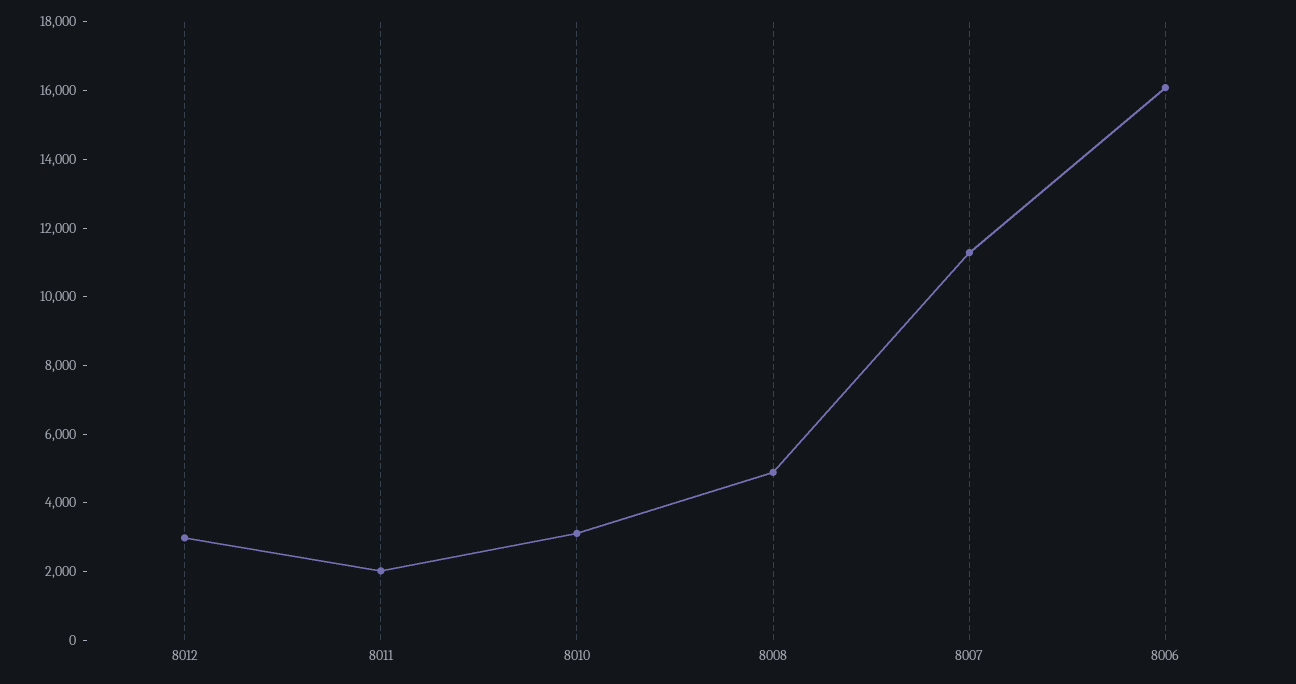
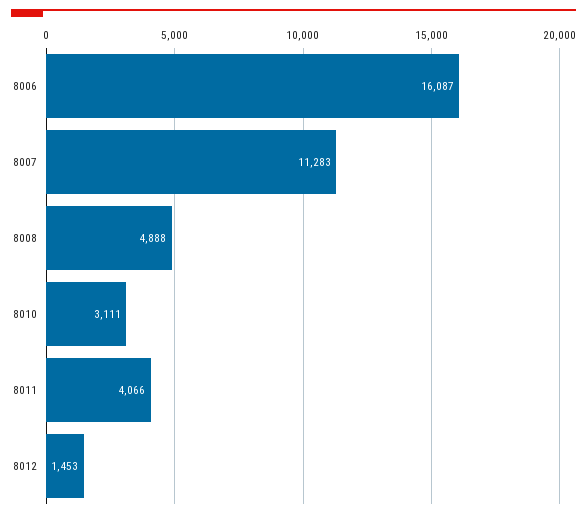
8012: 3000 -> 1453
8011: 2000 -> 4066

